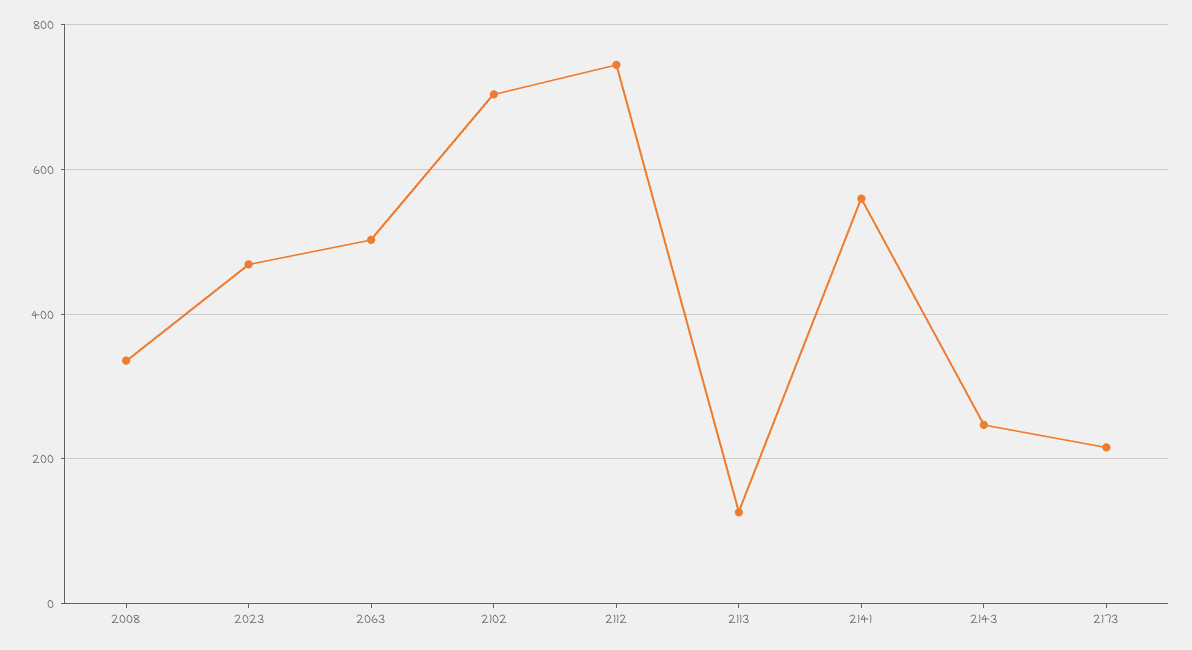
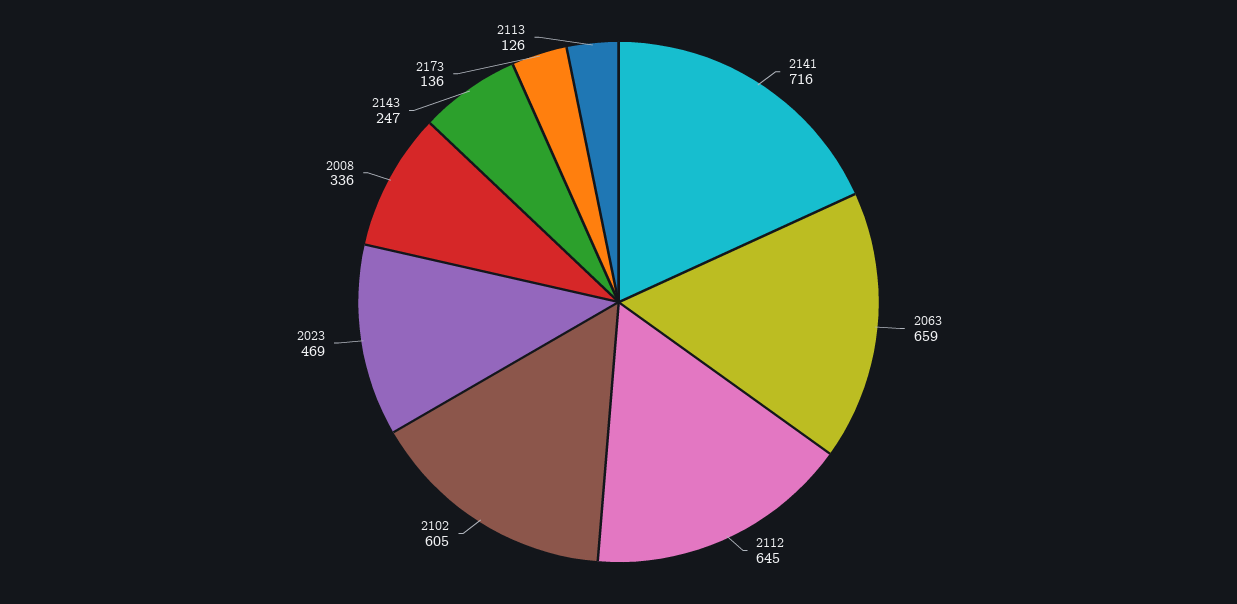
2063: 500 -> 659
2102: 700 -> 605
2112: 740 -> 645
2141: 560 -> 716
2173: 220 -> 136

